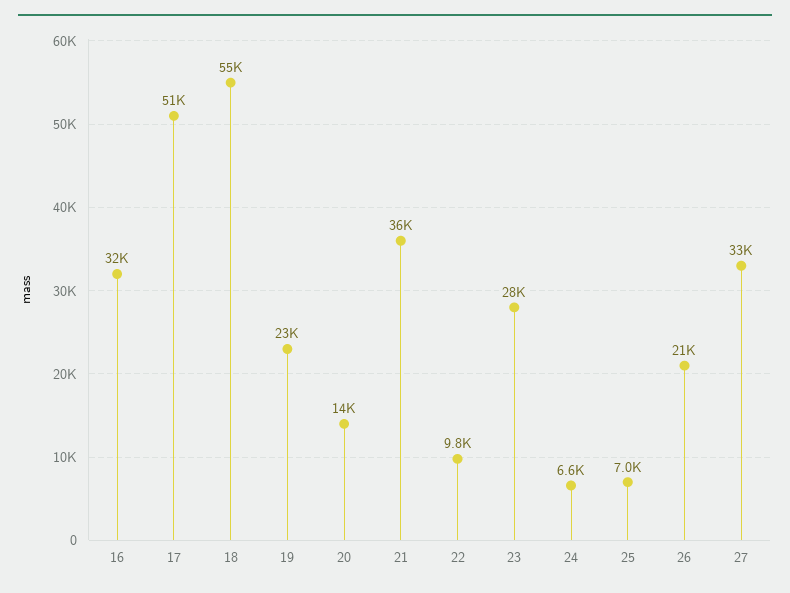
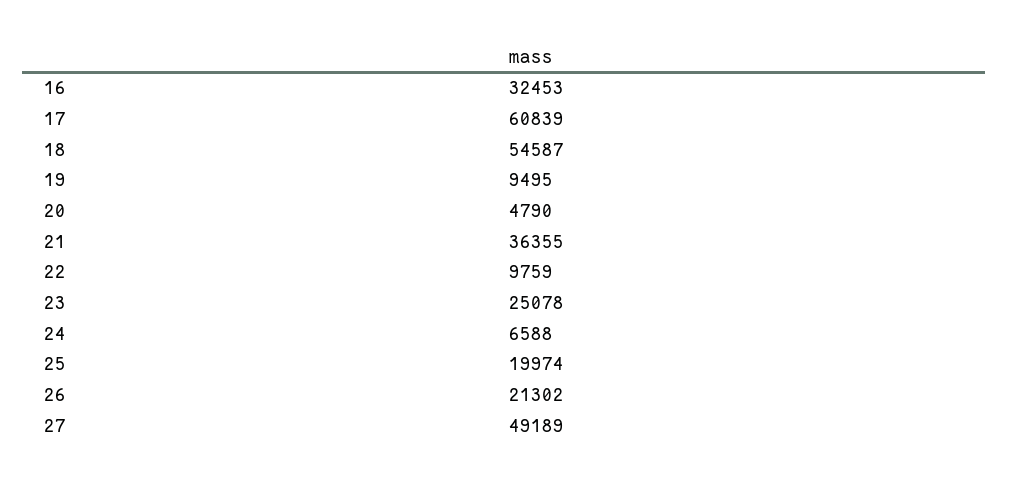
17: 51000 -> 60839
19: 23000 -> 9495
20: 14000 -> 4790
23: 28000 -> 25078
25: 7000 -> 19974
27: 33000 -> 49189

